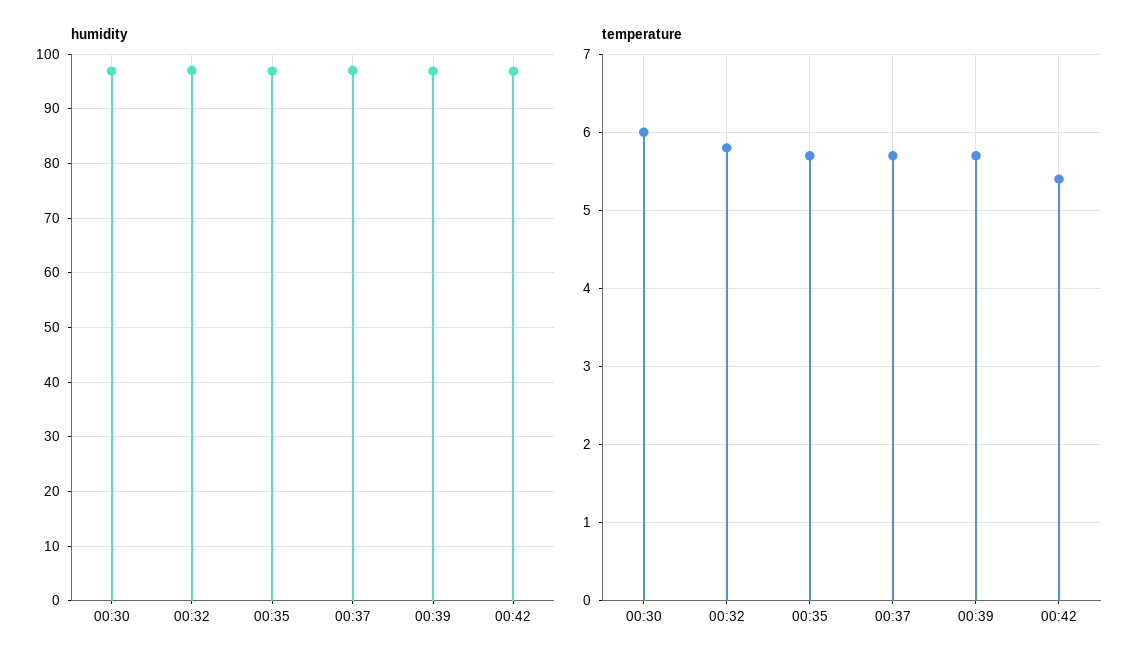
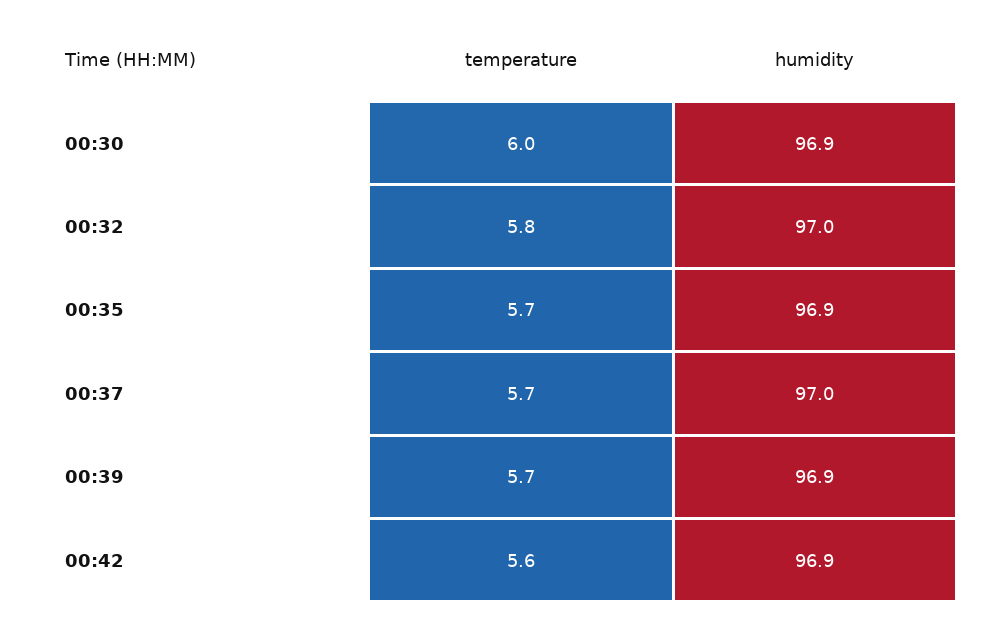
temperature, 00:42: 5.4 -> 5.6

